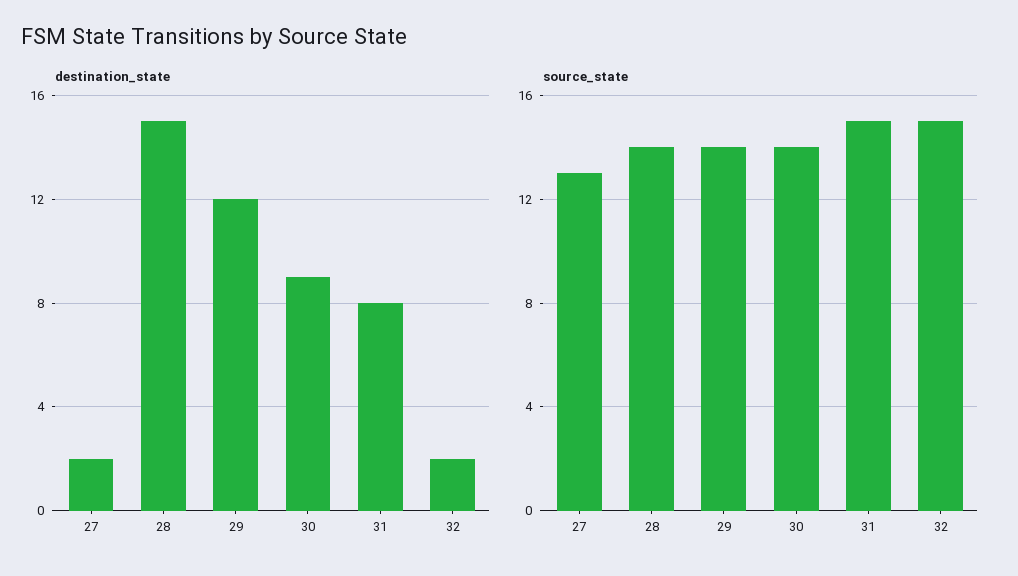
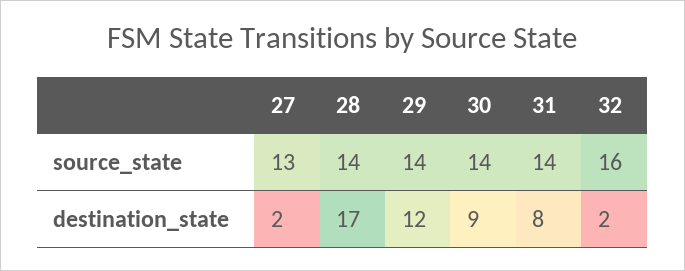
destination_state, 28: 15 -> 17
source_state, 31: 15 -> 14
source_state, 32: 15 -> 16

